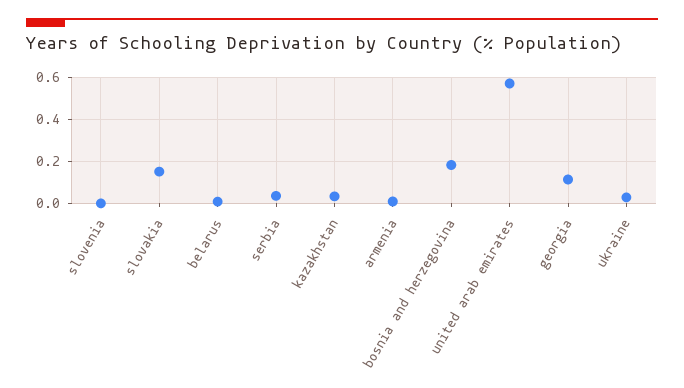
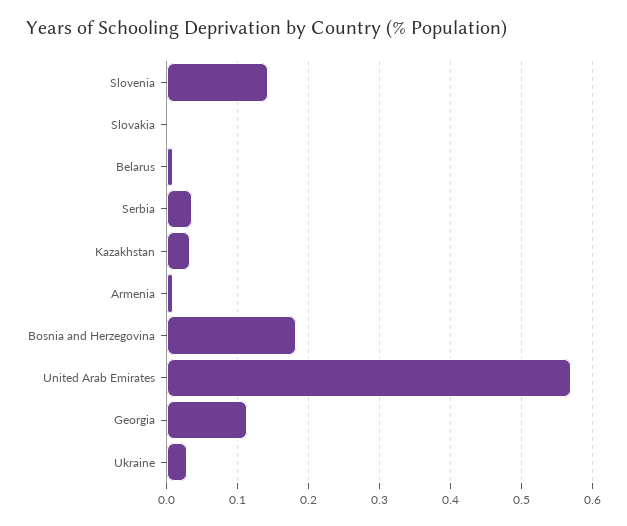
slovenia: 0 -> 0.14
slovakia: 0.15 -> 0

